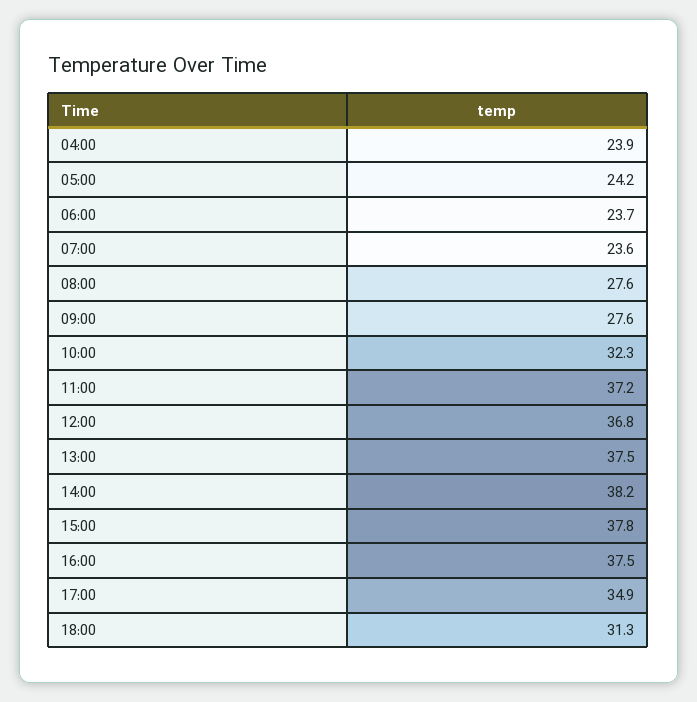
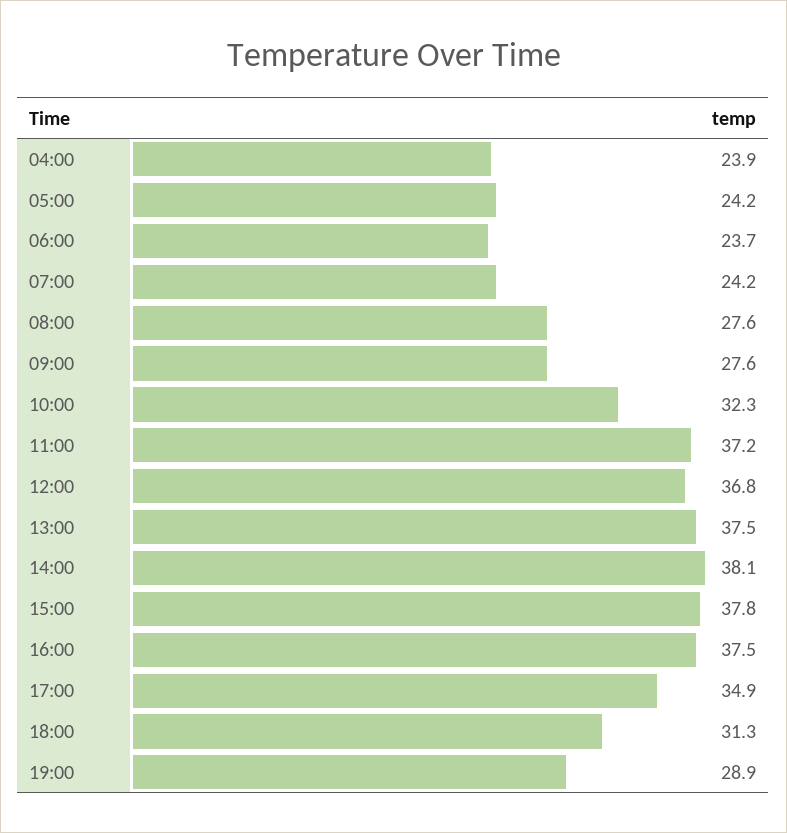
07:00: 23.6 -> 24.2
14:00: 38.2 -> 38.1
19:00: none -> 28.9

